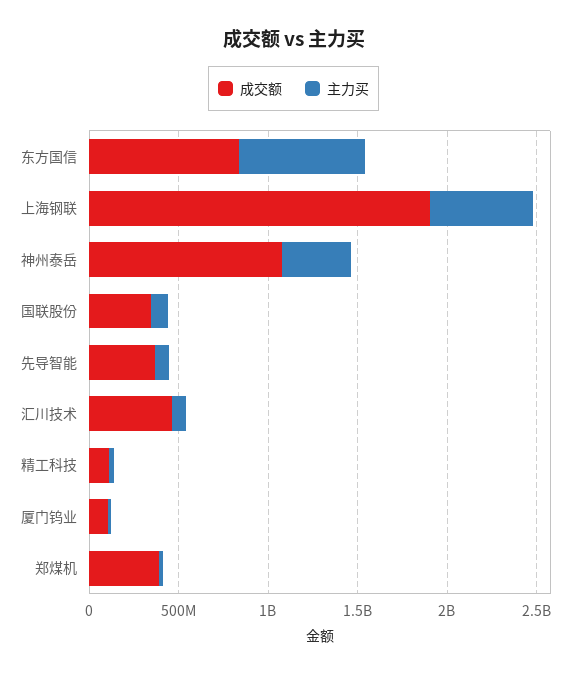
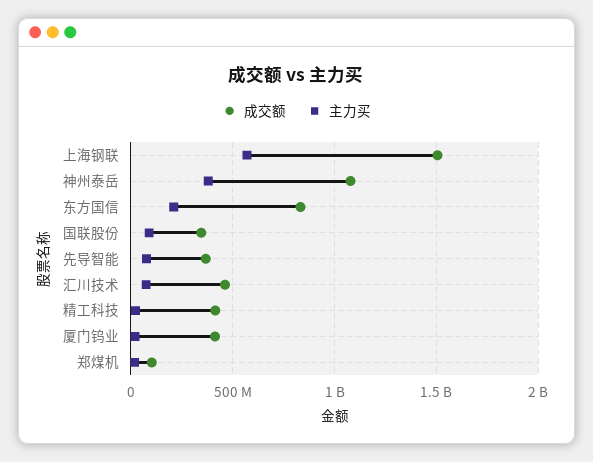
主力买, 东方国信: 700000000 -> 200000000
成交额, 上海钢联: 1900000000 -> 1500000000
成交额, 精工科技: 100000000 -> 400000000
成交额, 厦门钨业: 100000000 -> 400000000
成交额, 郑煤机: 400000000 -> 100000000

